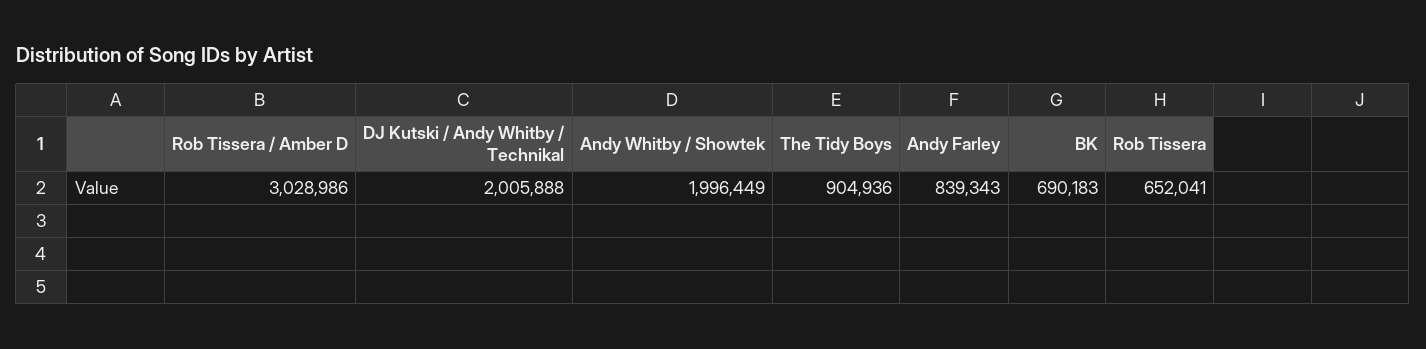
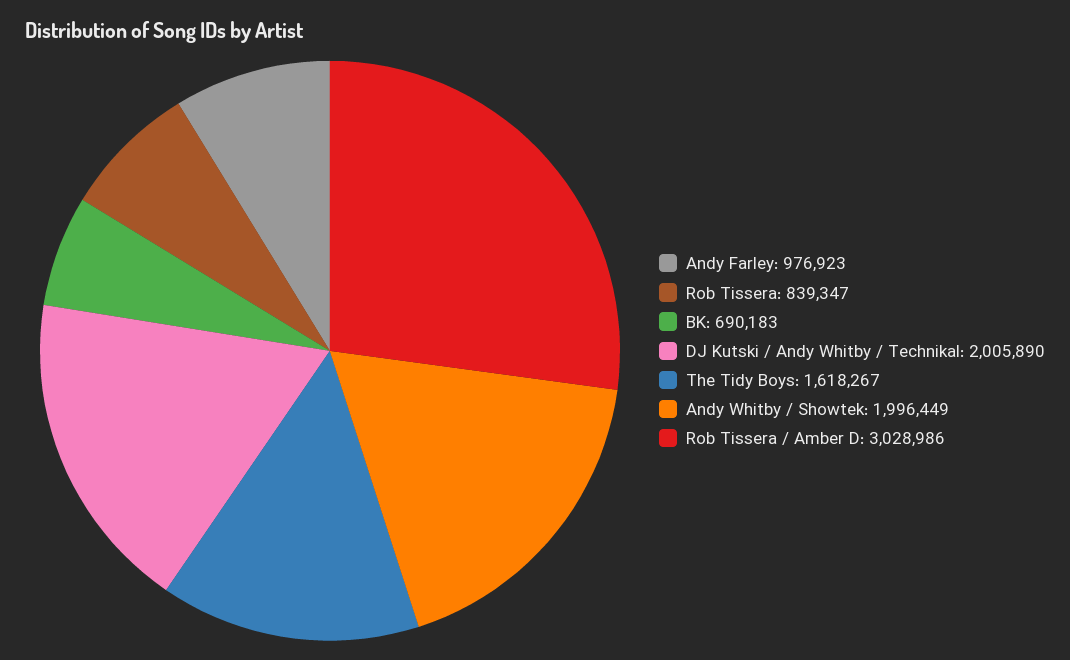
DJ Kutski / Andy Whitby / Technikal: 2005888 -> 2005890
The Tidy Boys: 904936 -> 1618267
Andy Farley: 839343 -> 976923
Rob Tissera: 652041 -> 839347

